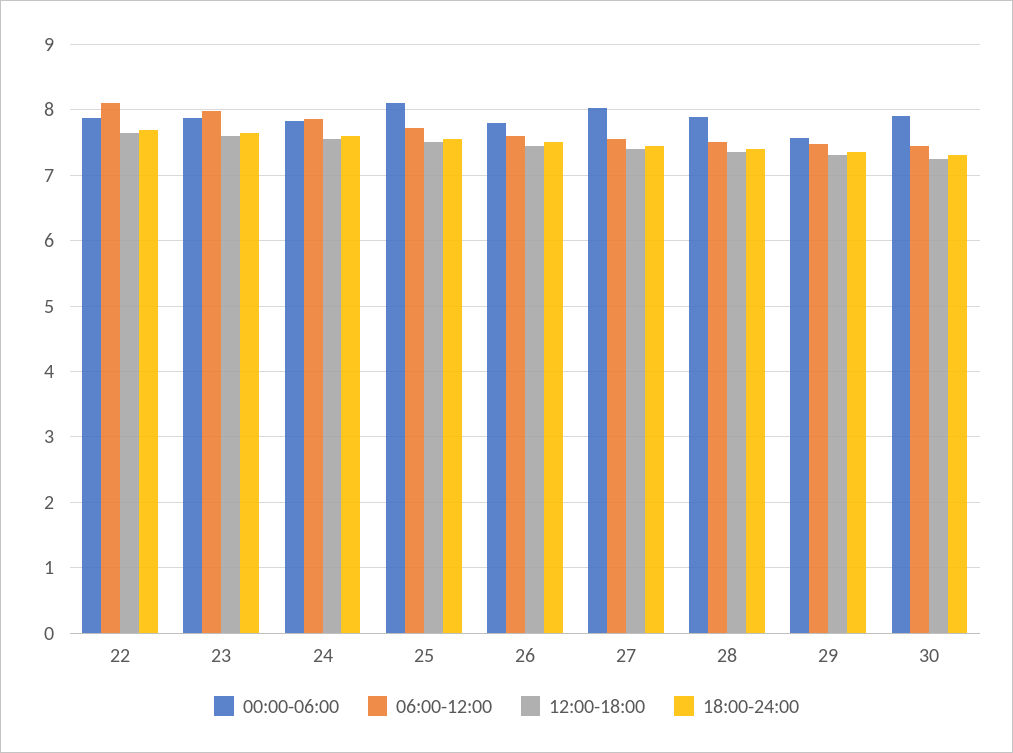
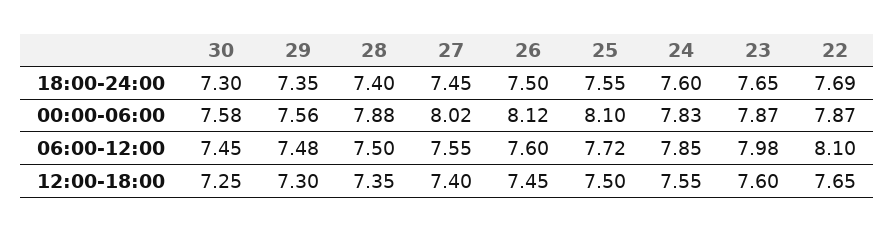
00:00-06:00, 26: 7.8 -> 8.12
00:00-06:00, 30: 7.9 -> 7.58

